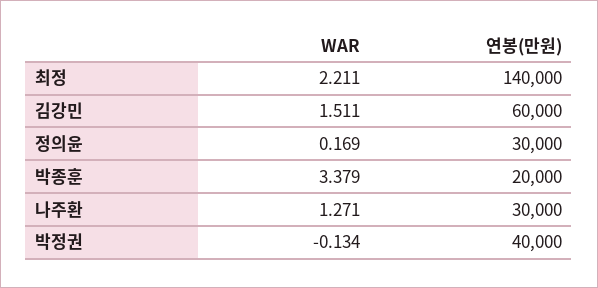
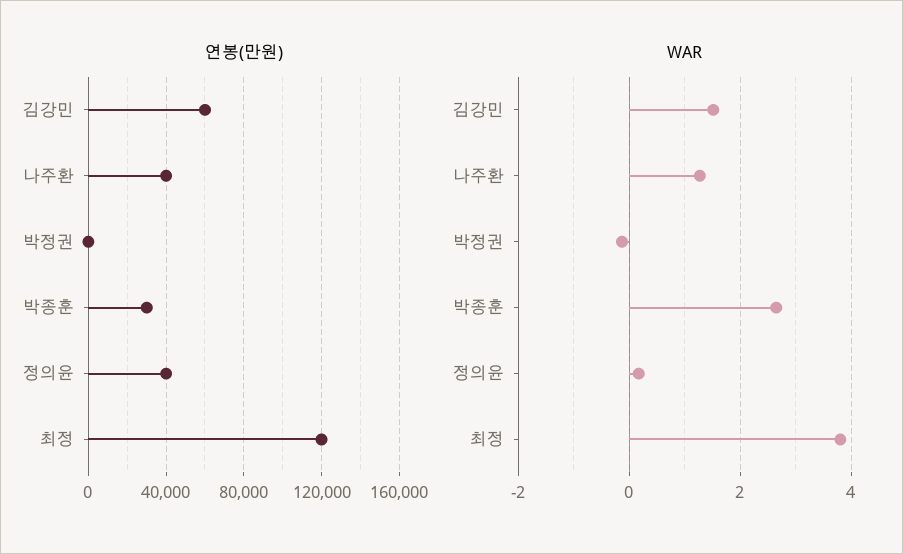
WAR, 최정: 2.211 -> 3.8
연봉(만원), 최정: 140000 -> 120000
연봉(만원), 정의윤: 30000 -> 40000
WAR, 박종훈: 3.379 -> 2.6
연봉(만원), 박종훈: 20000 -> 30000
연봉(만원), 나주환: 30000 -> 40000
연봉(만원), 박정권: 40000 -> 0

